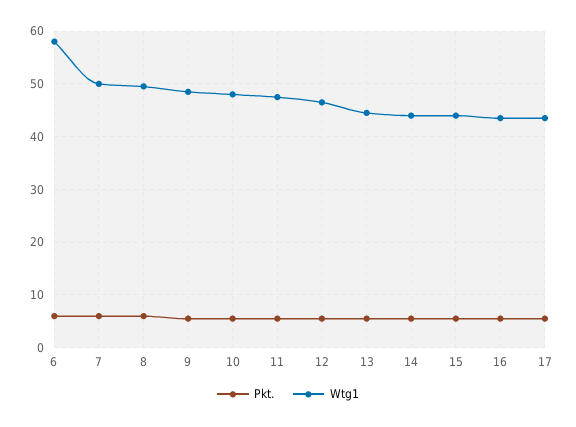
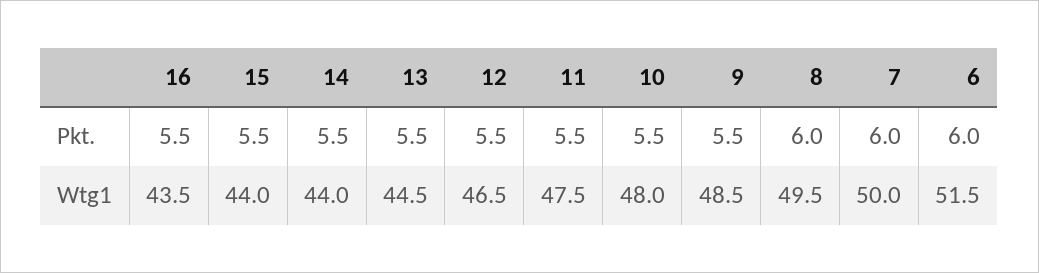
Wtg1, 6: 58 -> 51.5
Pkt., 17: 6 -> none
Wtg1, 17: 44 -> none

